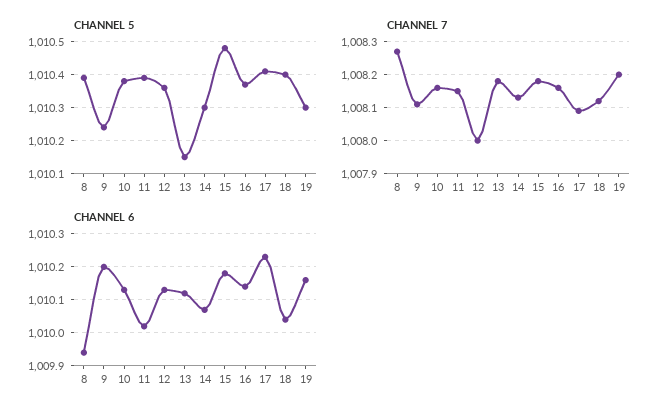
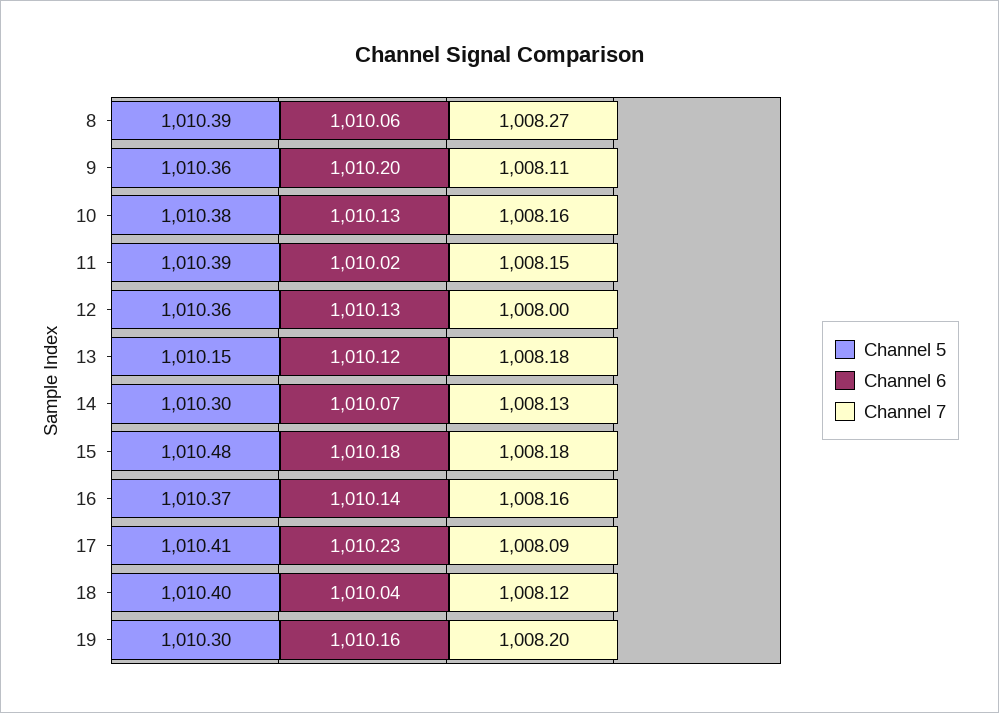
CHANNEL 5, 9: 1010.25 -> 1010.36
CHANNEL 6, 8: 1009.95 -> 1010.06

